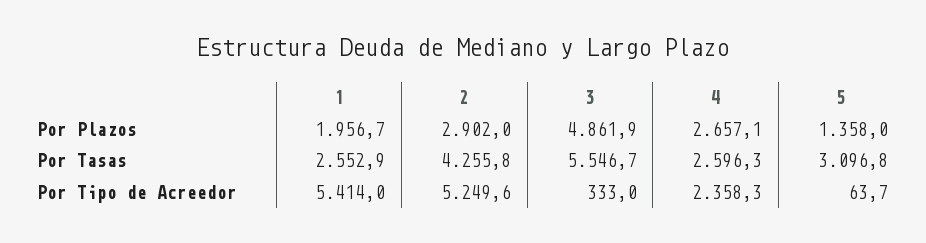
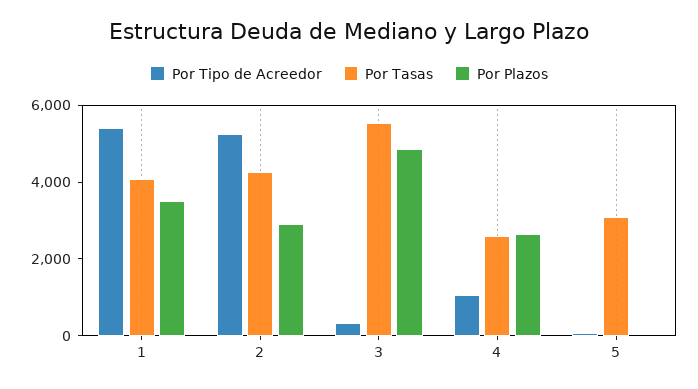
Por Plazos, 1: 1956.7 -> 3500
Por Plazos, 5: 1358 -> 0
Por Tasas, 1: 2552.9 -> 4000
Por Tipo de Acreedor, 4: 2358.3 -> 1000

